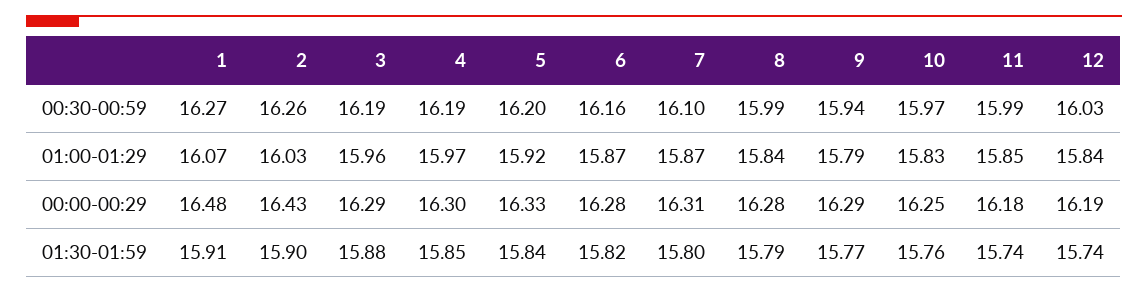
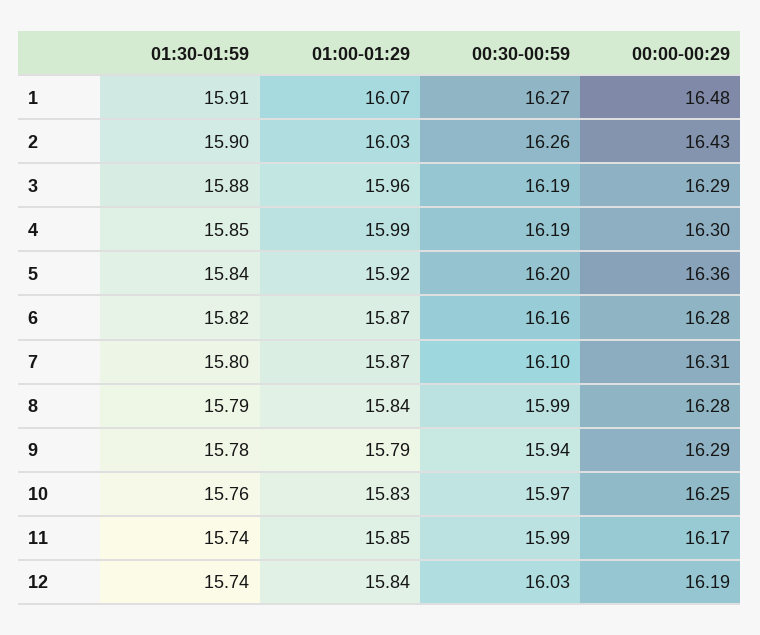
4, 01:00-01:29: 15.97 -> 15.99
5, 00:00-00:29: 16.33 -> 16.36
11, 00:00-00:29: 16.18 -> 16.17
9, 01:30-01:59: 15.77 -> 15.78

